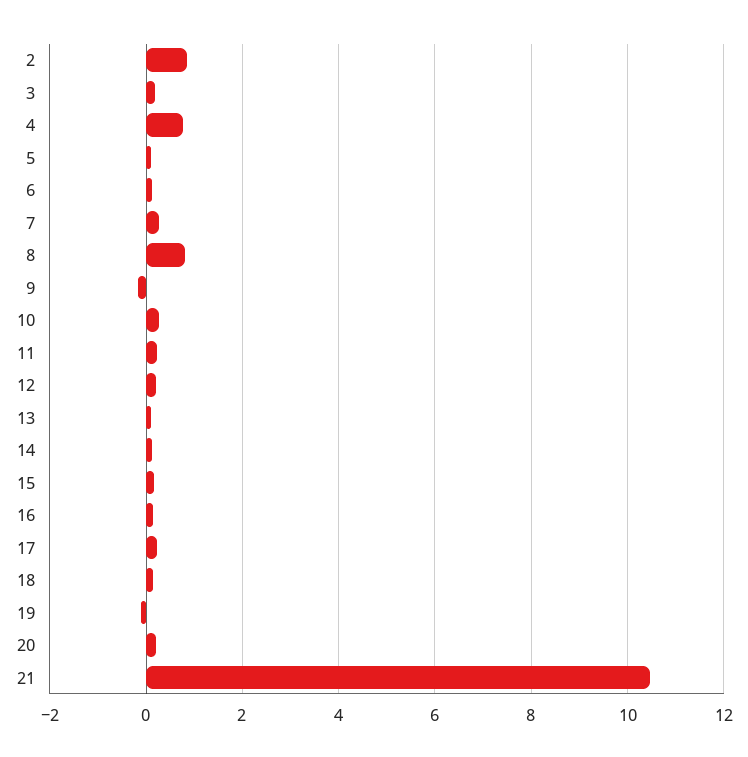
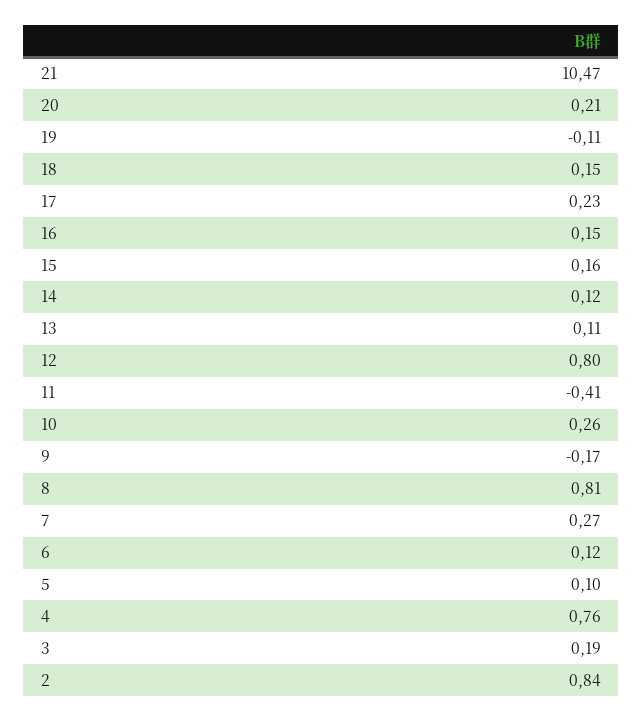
11: 0.2 -> -0.41
12: 0.2 -> 0.8

